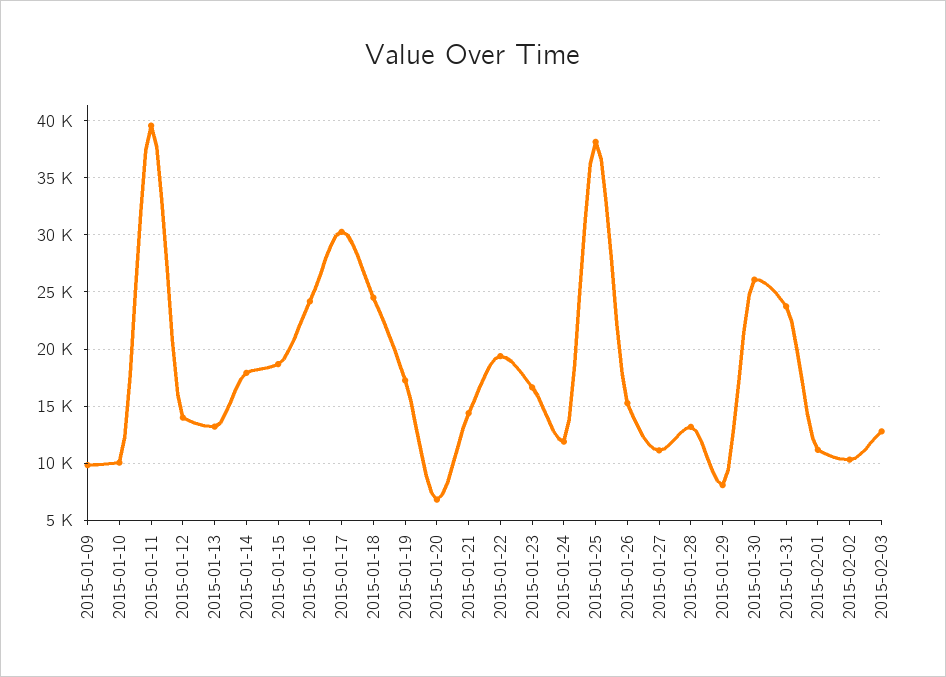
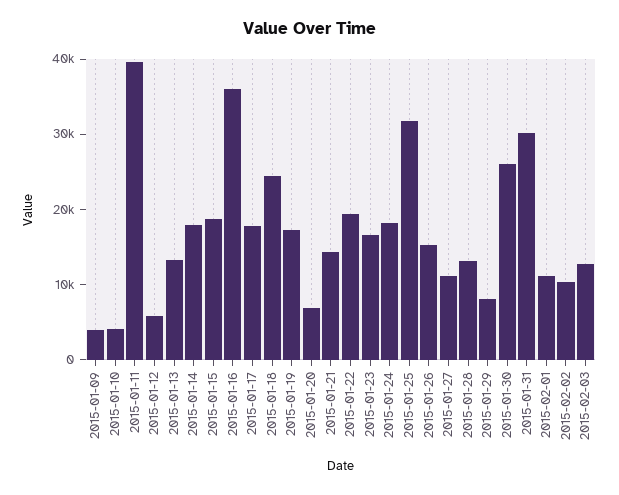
2015-01-09: 10000 -> 4000
2015-01-10: 10000 -> 4000
2015-01-12: 14000 -> 6000
2015-01-16: 24000 -> 36000
2015-01-17: 30000 -> 18000
2015-01-24: 12000 -> 18000
2015-01-25: 38000 -> 32000
2015-01-31: 24000 -> 30000

